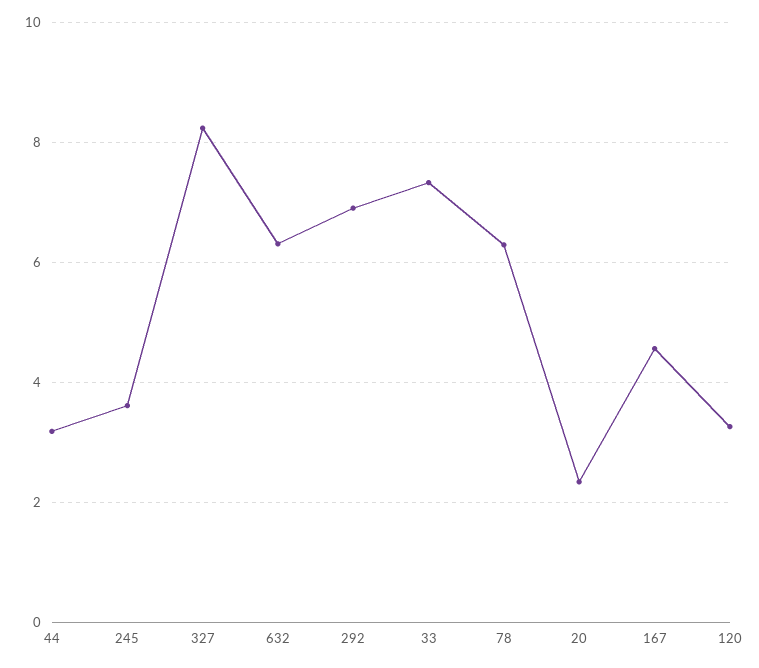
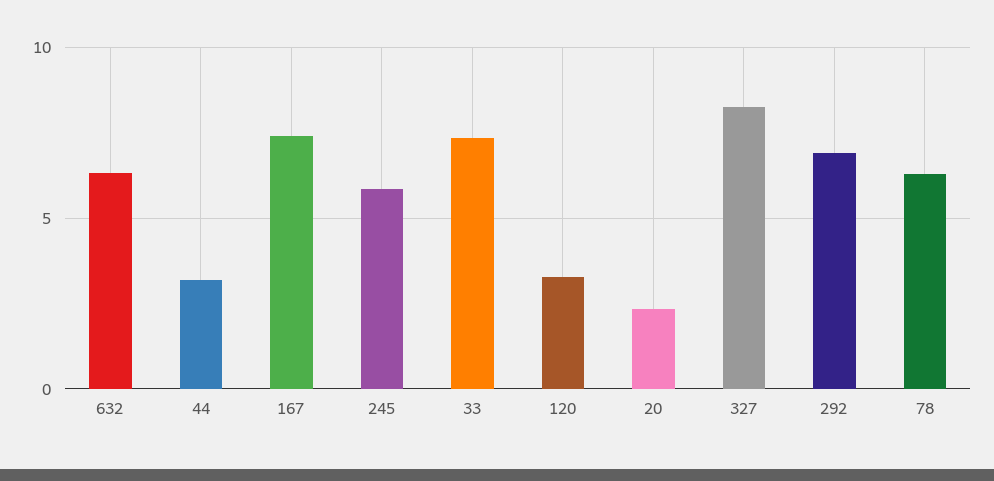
245: 3.6 -> 6
167: 4.6 -> 7.5

